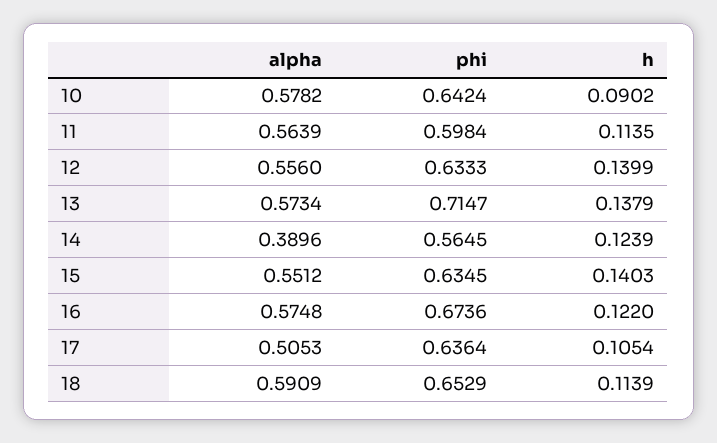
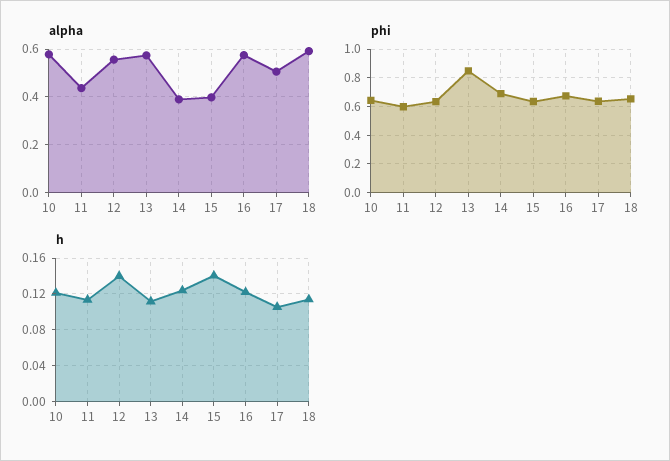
h, 10: 0.0902 -> 0.12
alpha, 11: 0.5639 -> 0.45
phi, 13: 0.7147 -> 0.85
h, 13: 0.1379 -> 0.11
phi, 14: 0.5645 -> 0.7
alpha, 15: 0.5512 -> 0.4

